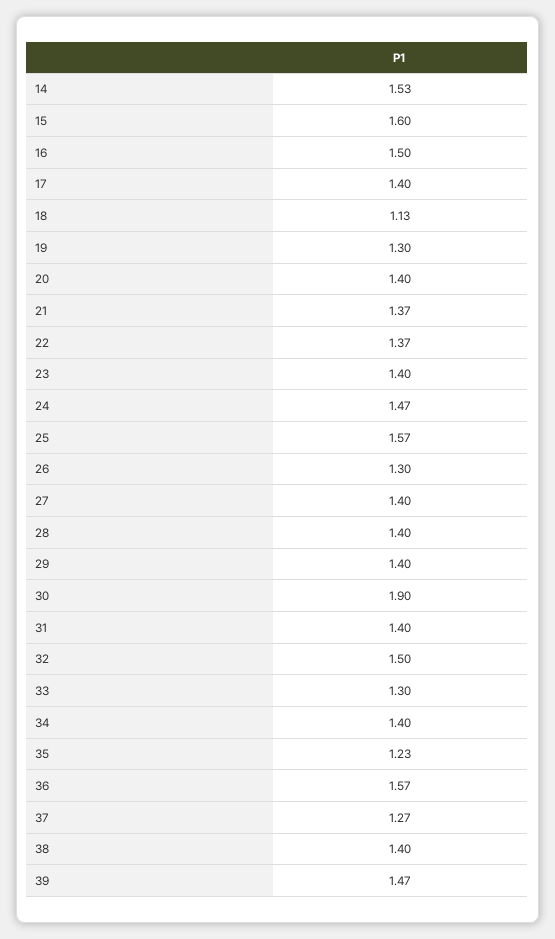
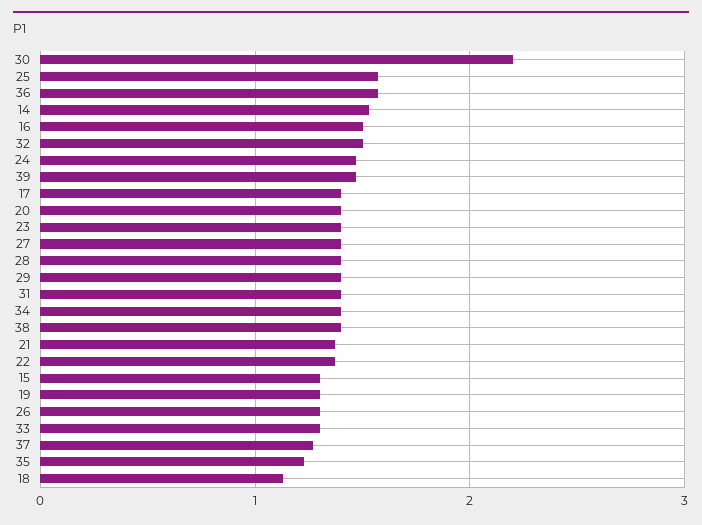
15: 1.6 -> 1.3
30: 1.9 -> 2.2

